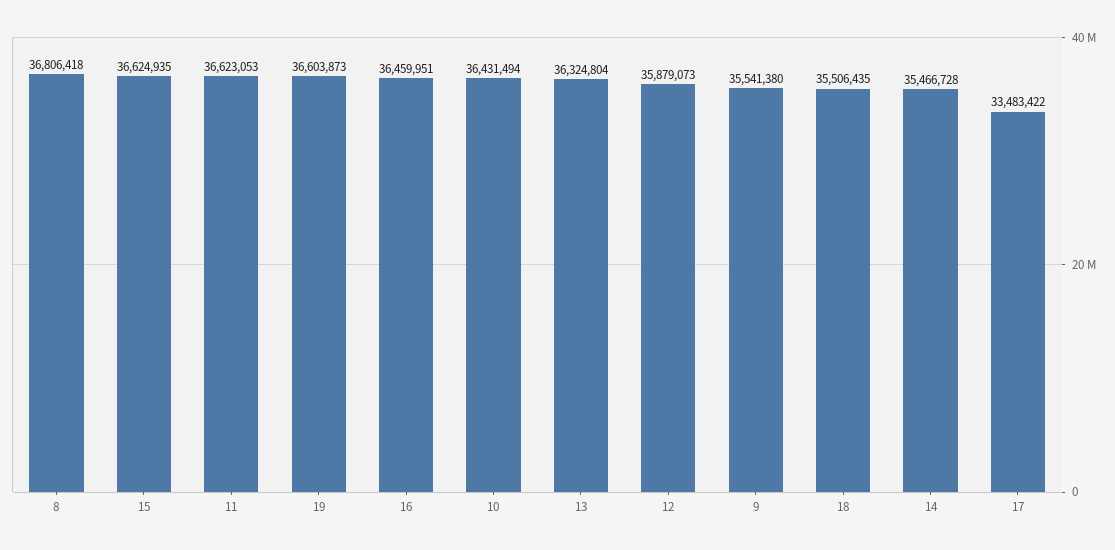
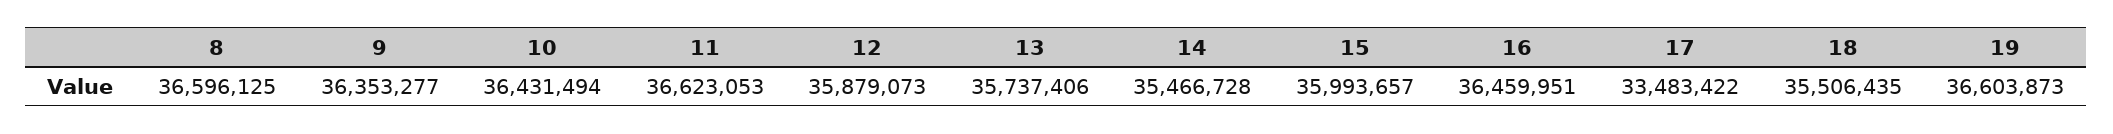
8: 36806418 -> 36596125
15: 36624935 -> 35993657
13: 36324804 -> 35737406
9: 35541380 -> 36353277

